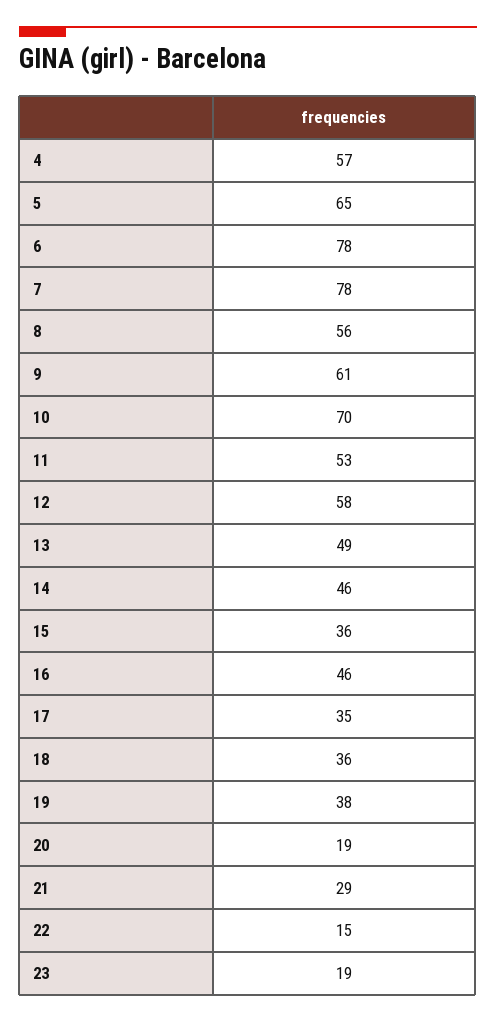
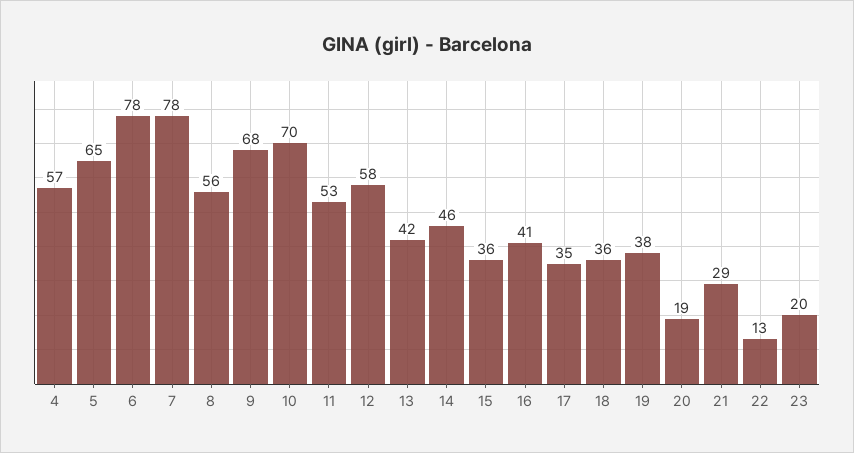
9: 61 -> 68
13: 49 -> 42
16: 46 -> 41
22: 15 -> 13
23: 19 -> 20

